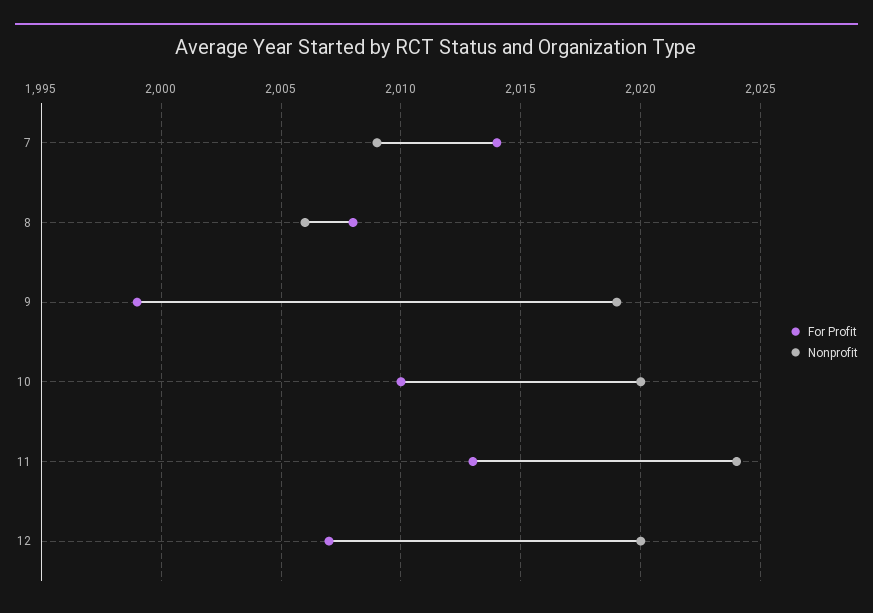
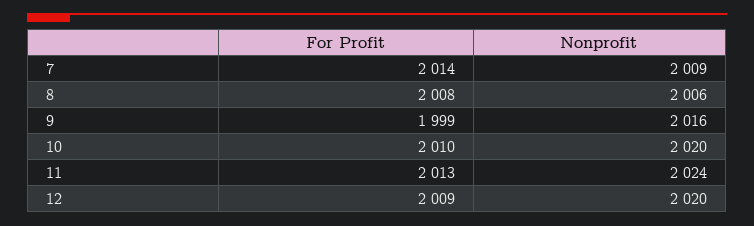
Nonprofit, 9: 2019 -> 2016
For Profit, 12: 2007 -> 2009

